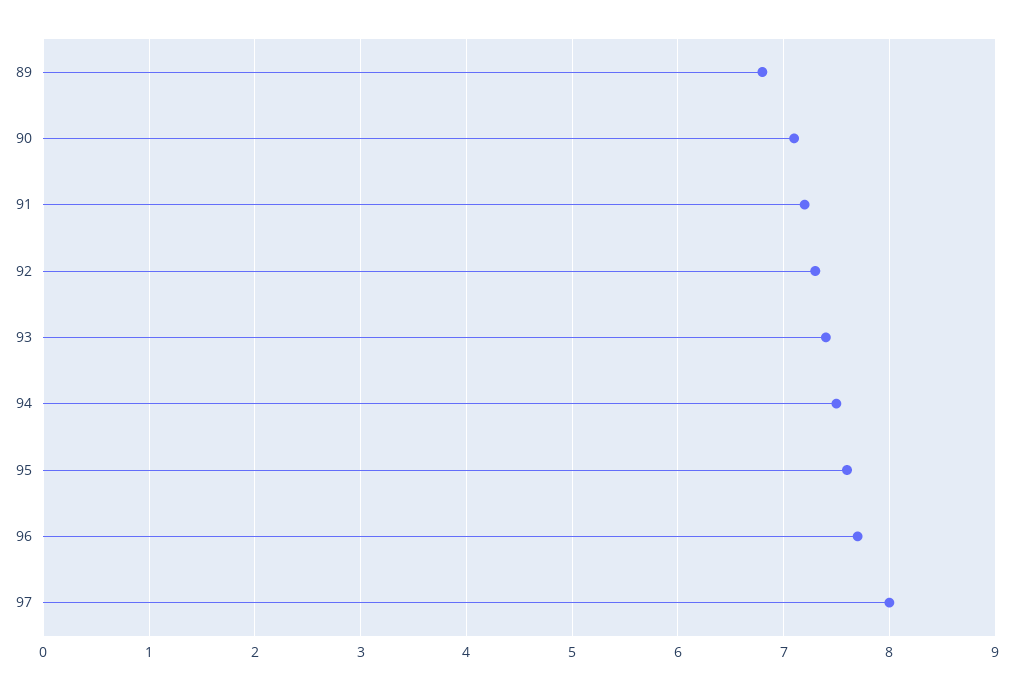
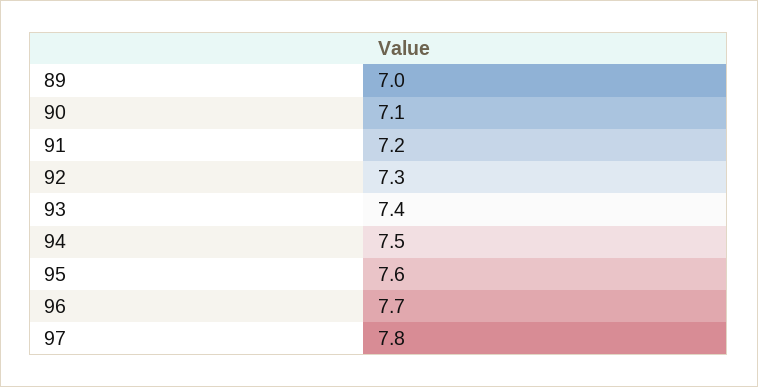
89: 6.8 -> 7
97: 8 -> 7.8

